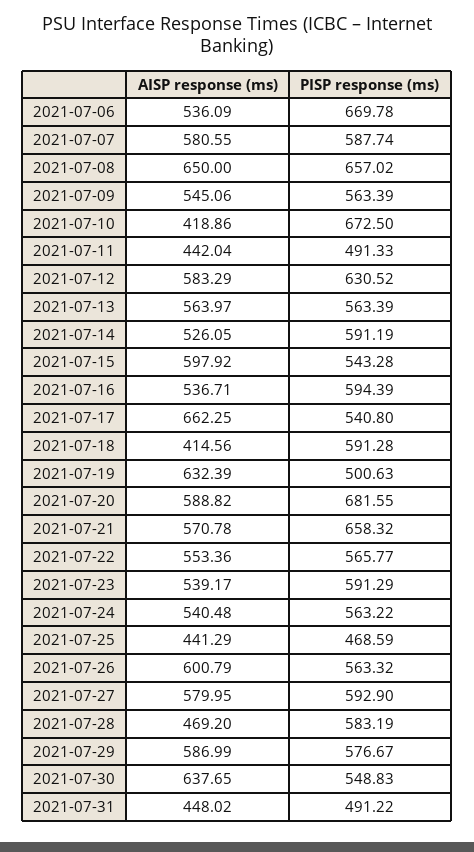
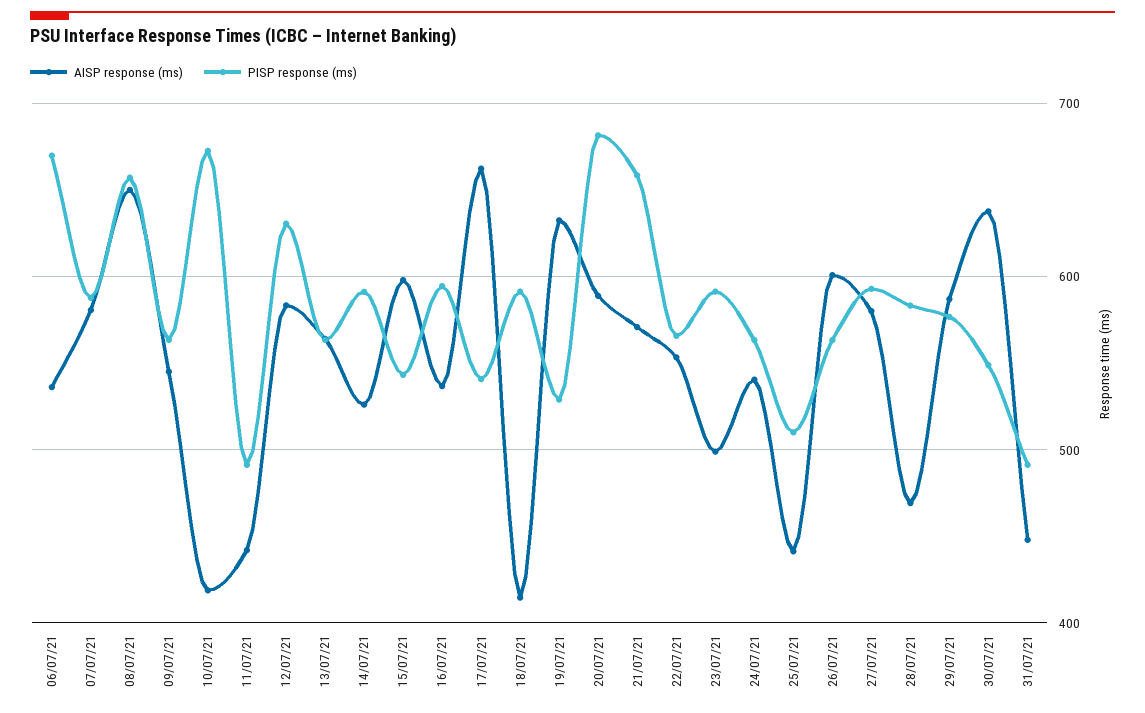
PISP response (ms), 2021-07-19: 500.63 -> 530
AISP response (ms), 2021-07-23: 539.17 -> 500
PISP response (ms), 2021-07-25: 468.59 -> 510

